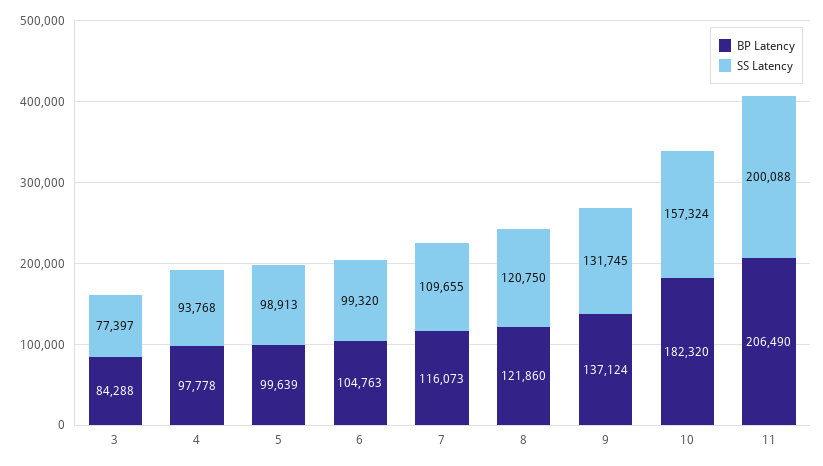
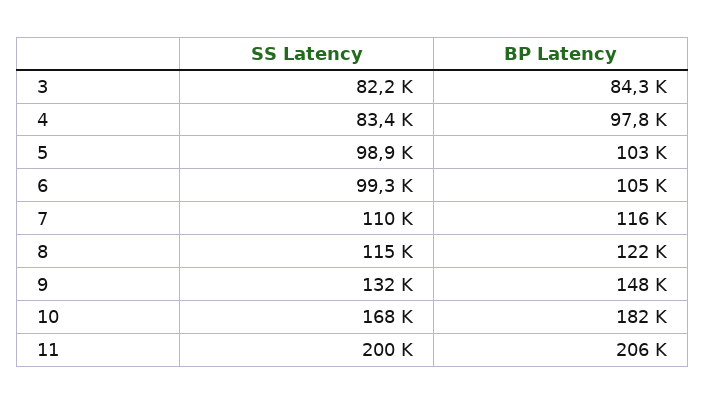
SS Latency, 3: 77397 -> 82200
SS Latency, 4: 93768 -> 83400
BP Latency, 5: 99639 -> 103000
SS Latency, 8: 120750 -> 115000
BP Latency, 9: 137124 -> 148000
SS Latency, 10: 157324 -> 168000

